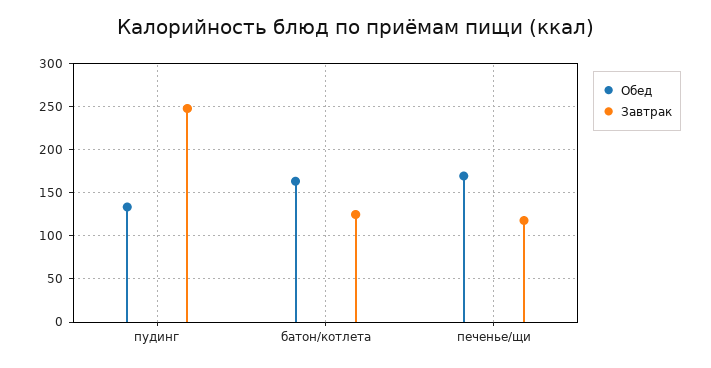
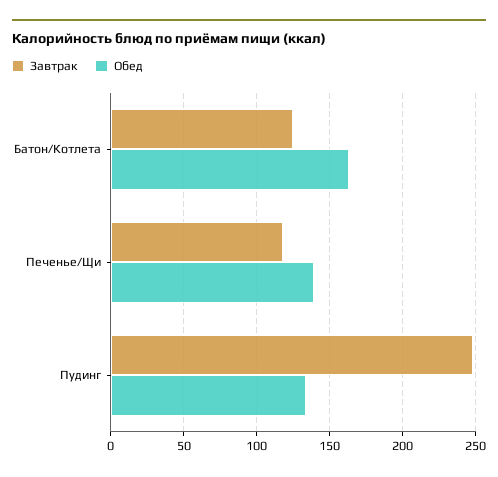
Обед, печенье/щи: 170 -> 140

